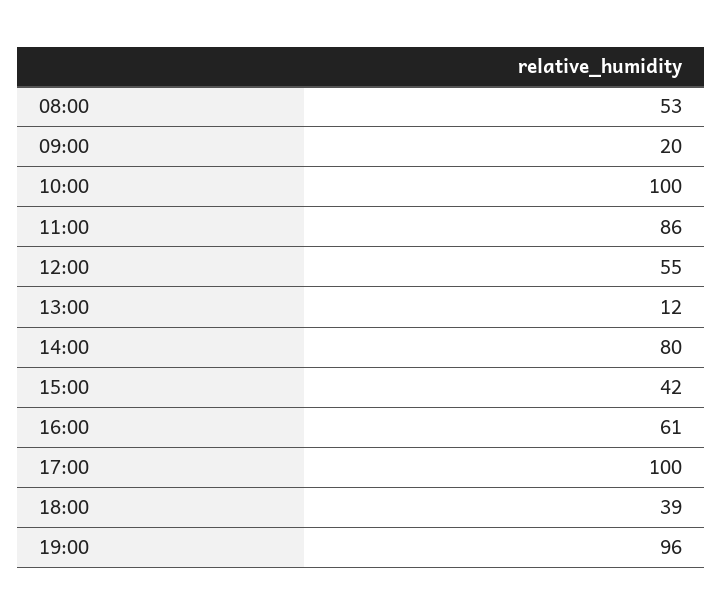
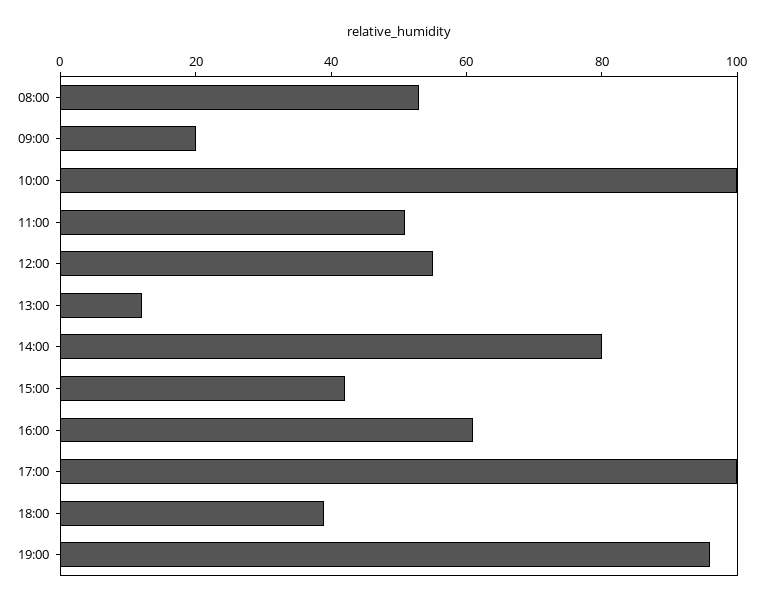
11:00: 86 -> 50

